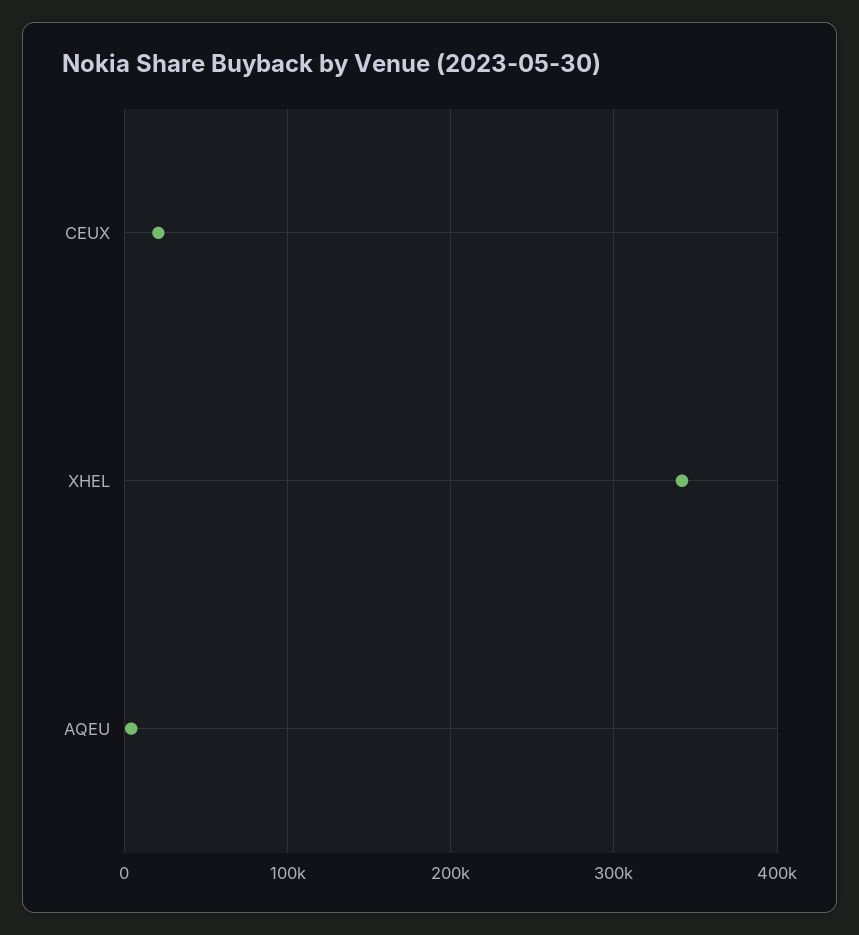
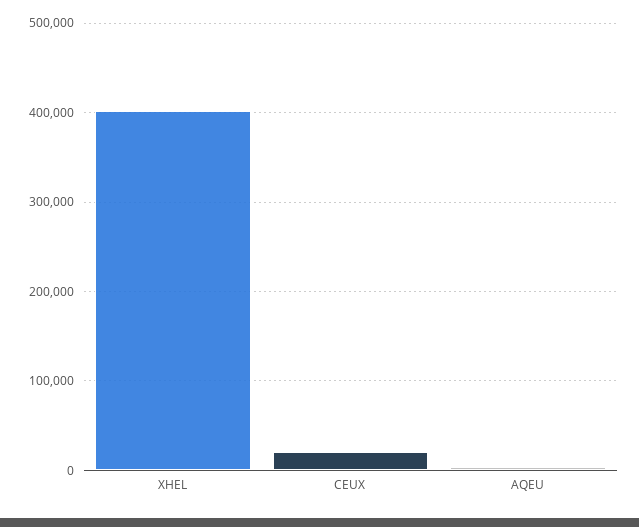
XHEL: 340000 -> 400000

